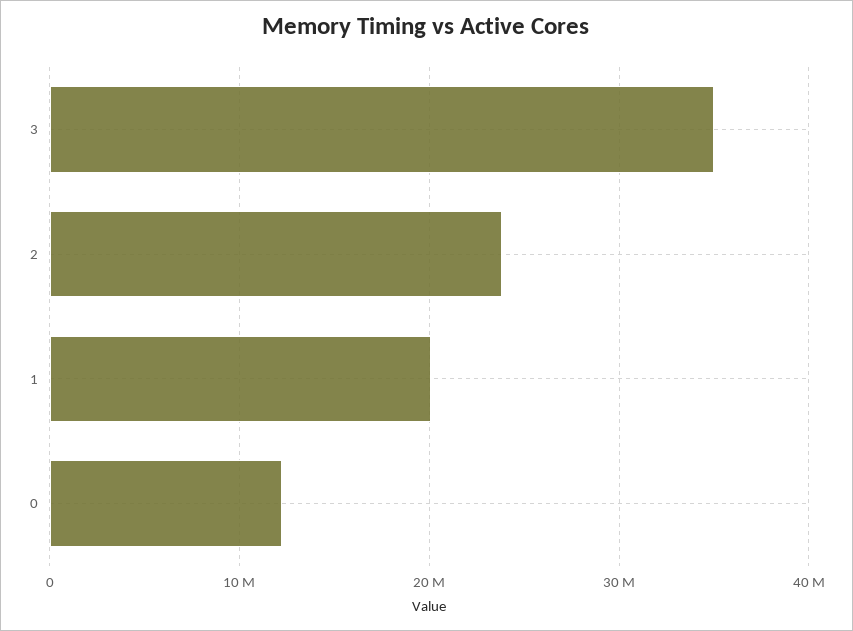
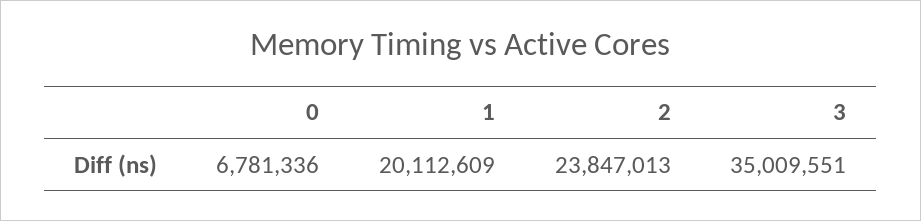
0: 12000000 -> 6781336

